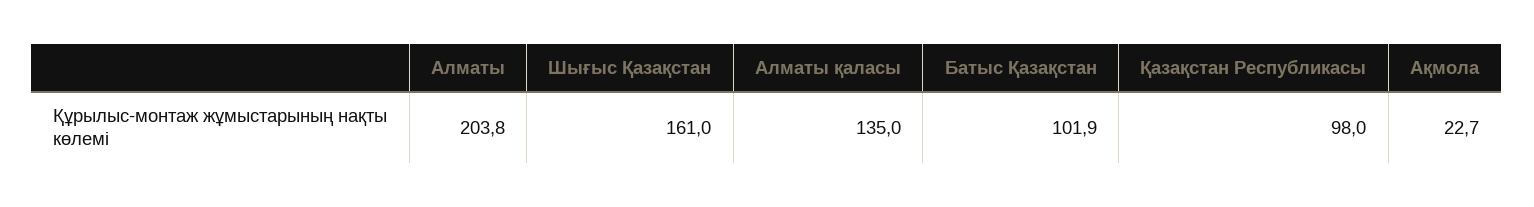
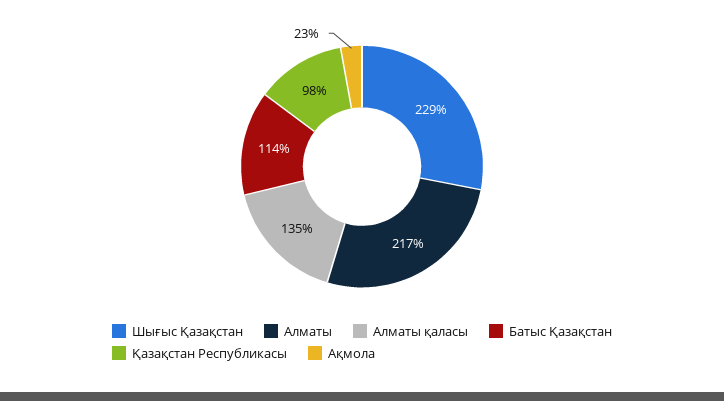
Алматы: 203.8 -> 217
Шығыс Қазақстан: 161 -> 229
Батыс Қазақстан: 101.9 -> 114

